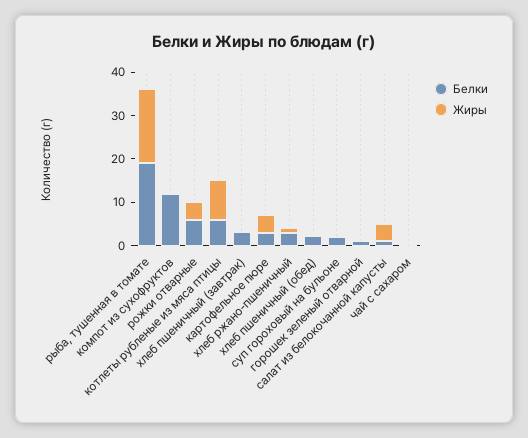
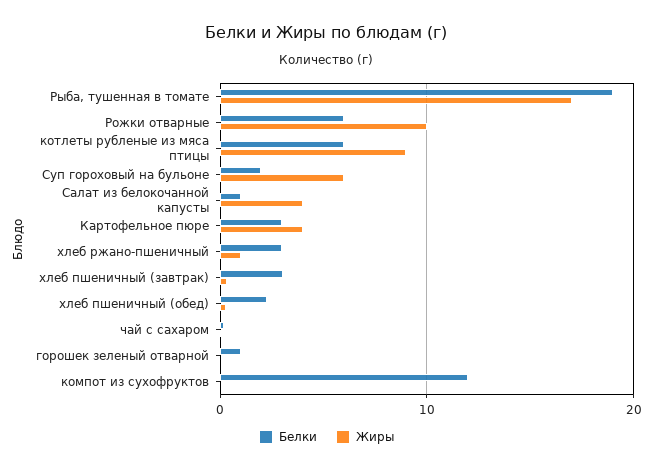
Жиры, рожки отварные: 4 -> 10
Жиры, суп гороховый на бульоне: 0 -> 6

